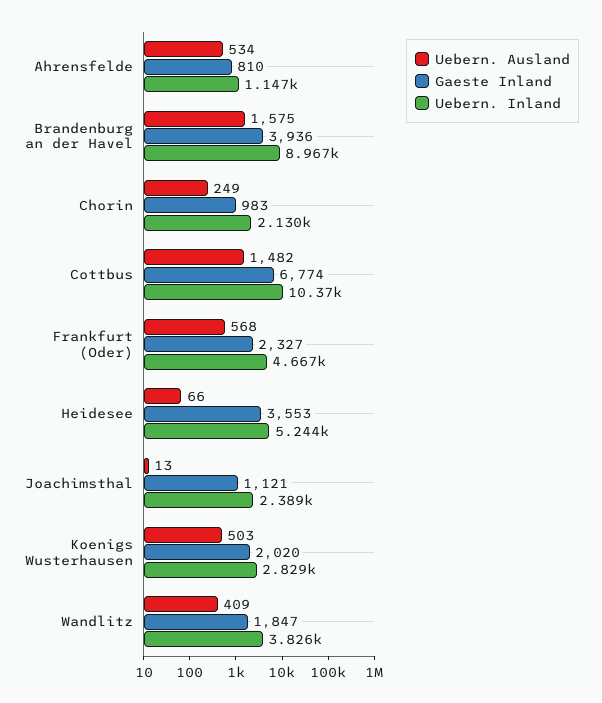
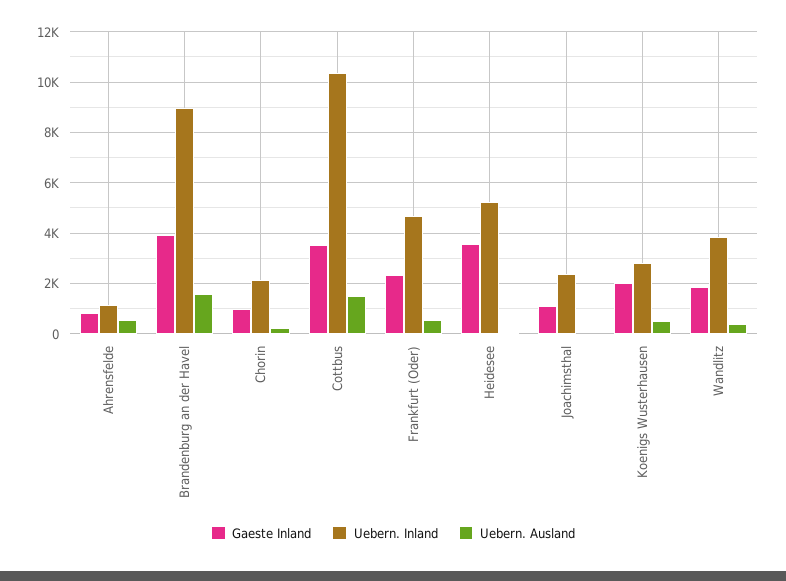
Gaeste Inland, Cottbus: 6774 -> 3500

